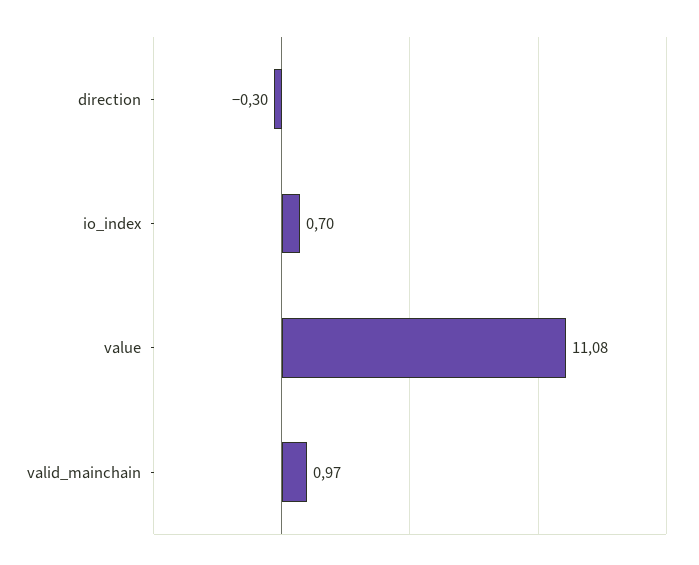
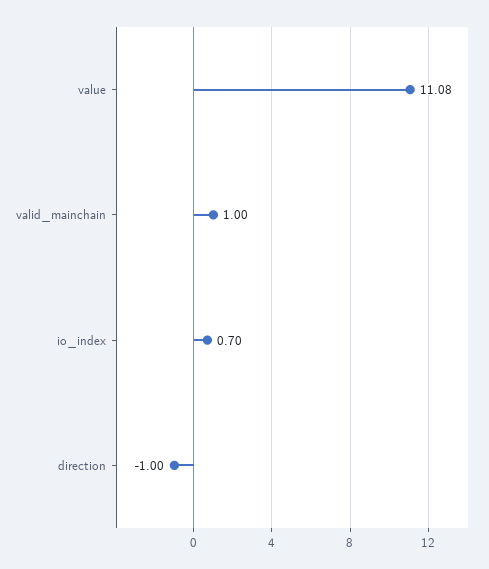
direction: -0.3 -> -1
valid_mainchain: 0.97 -> 1

